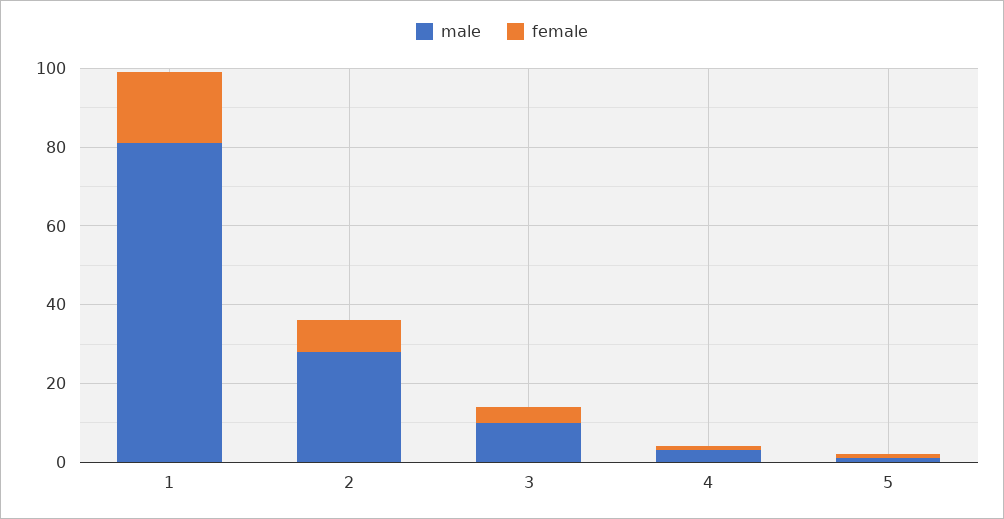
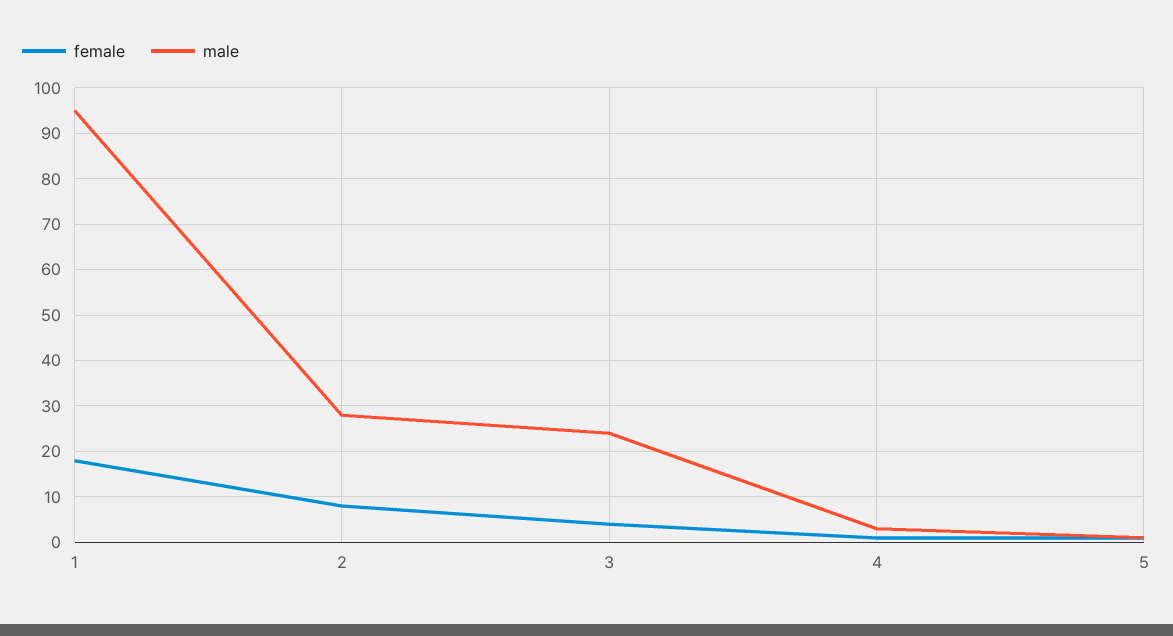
male, 1: 80 -> 95
male, 3: 10 -> 25

